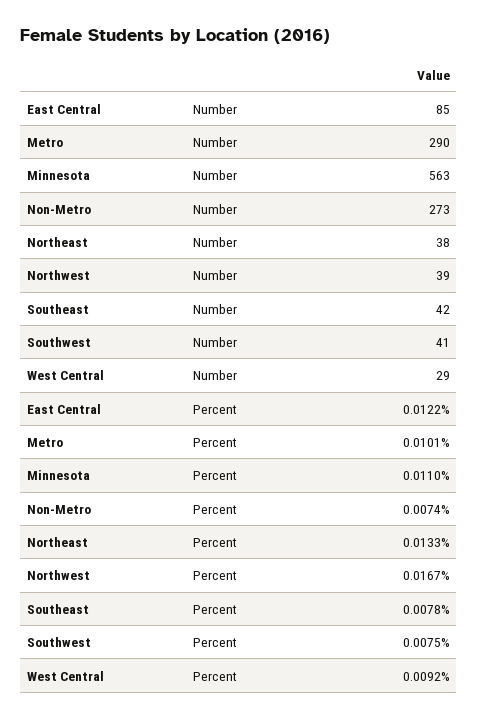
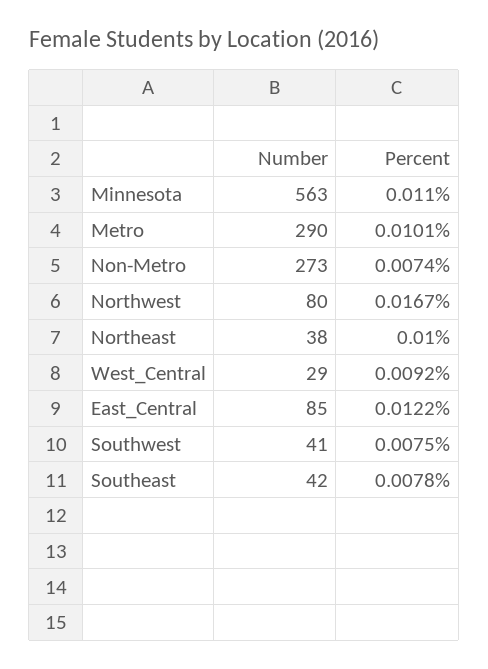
Northwest, Number: 39 -> 80
Northeast, Percent: 0.0133 -> 0.01

